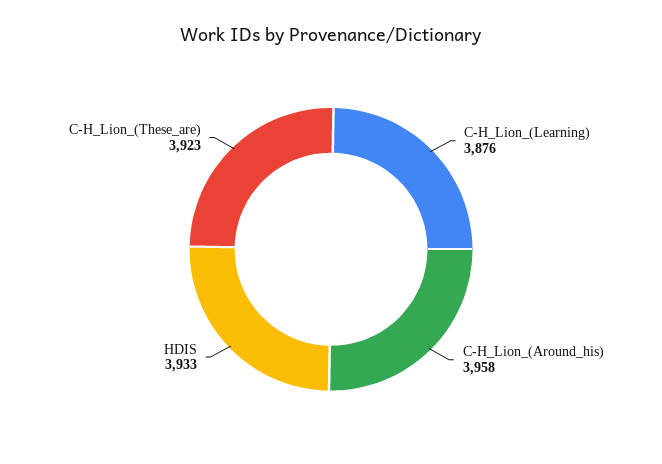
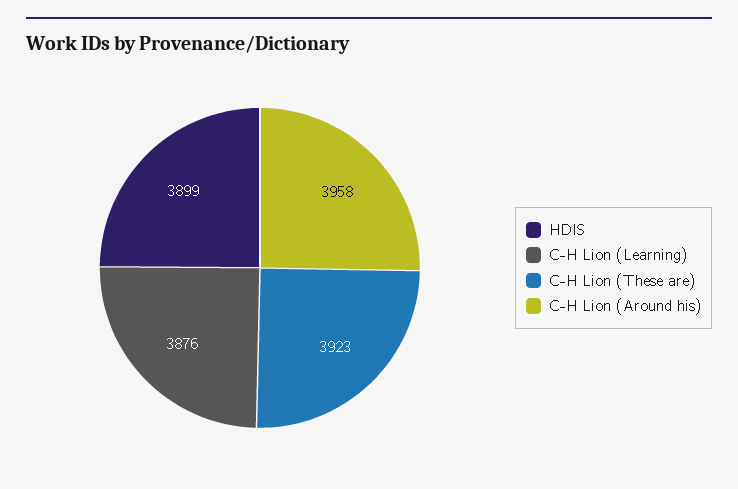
HDIS: 3933 -> 3899

